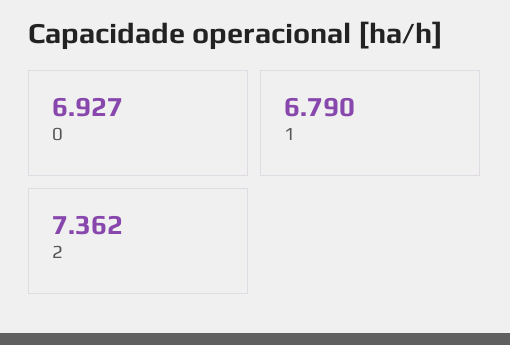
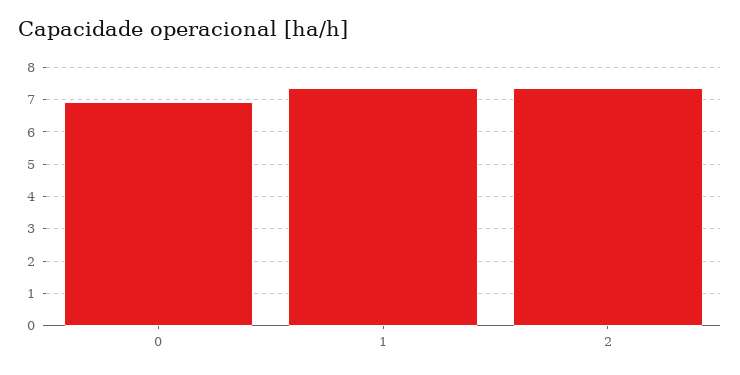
1: 6.79 -> 7.4

